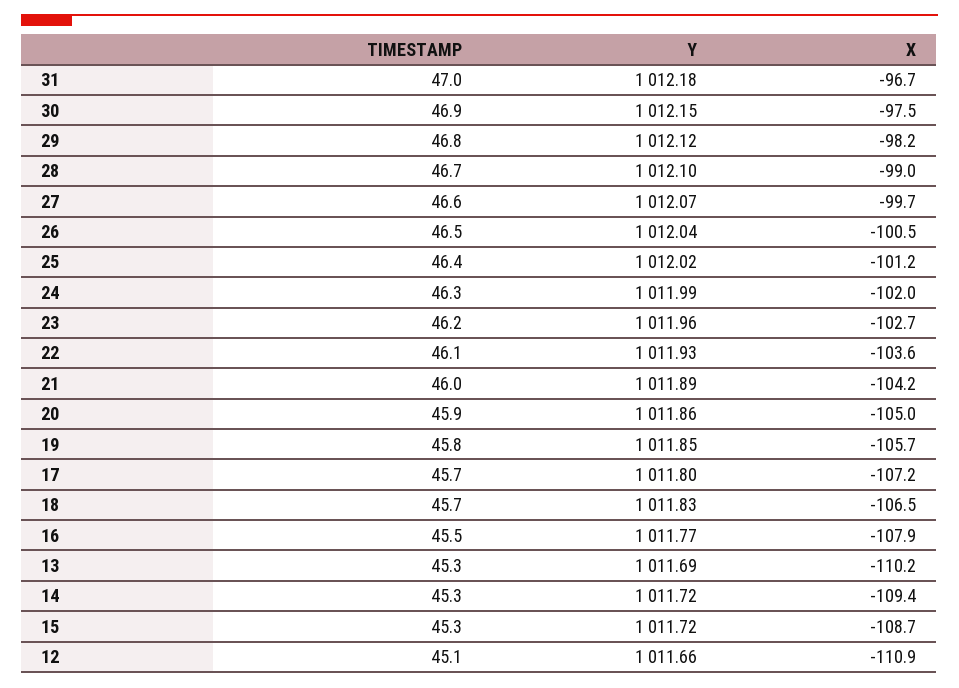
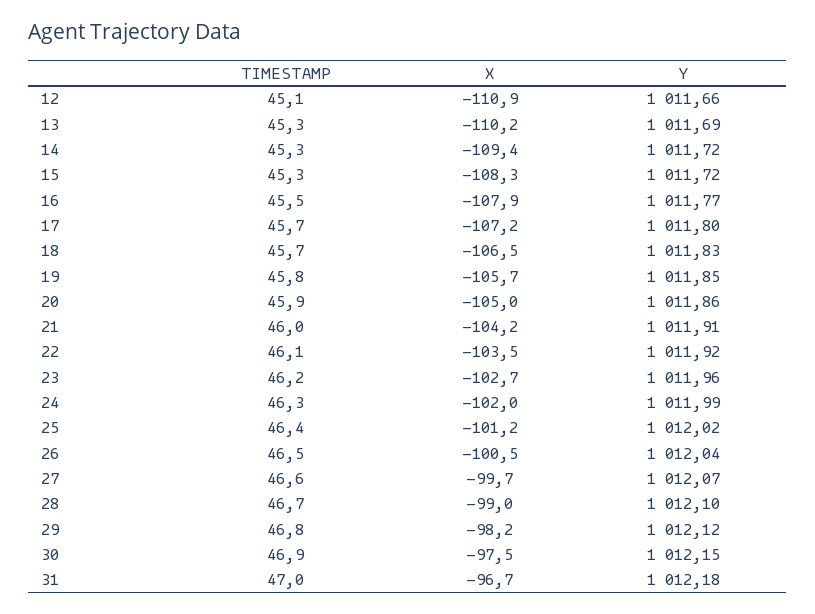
Y, 22: 1011.93 -> 1011.92
X, 22: -103.6 -> -103.5
Y, 21: 1011.89 -> 1011.91
X, 15: -108.7 -> -108.3

